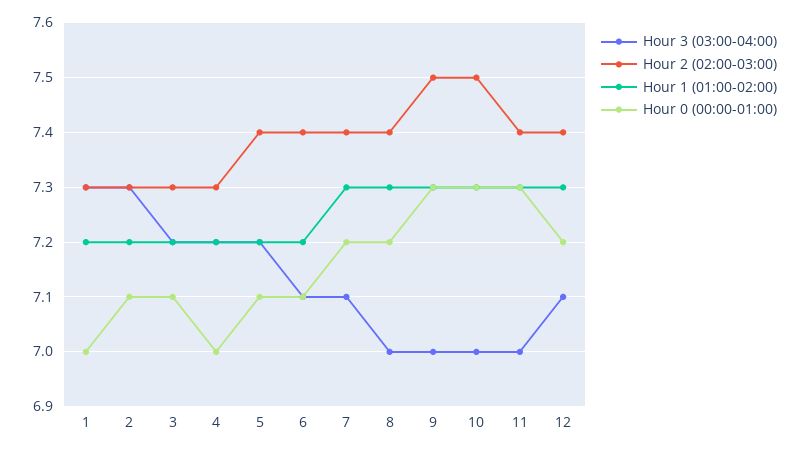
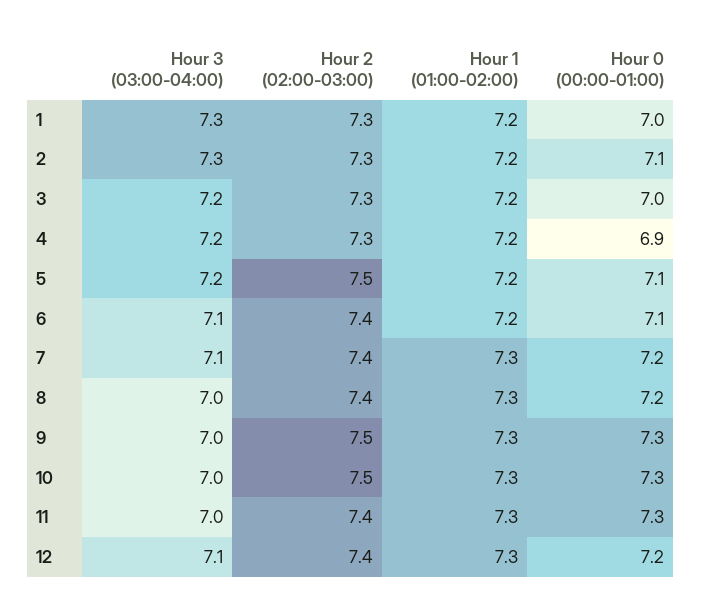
Hour 0 (00:00-01:00), 3: 7.1 -> 7
Hour 0 (00:00-01:00), 4: 7 -> 6.9
Hour 2 (02:00-03:00), 5: 7.4 -> 7.5

